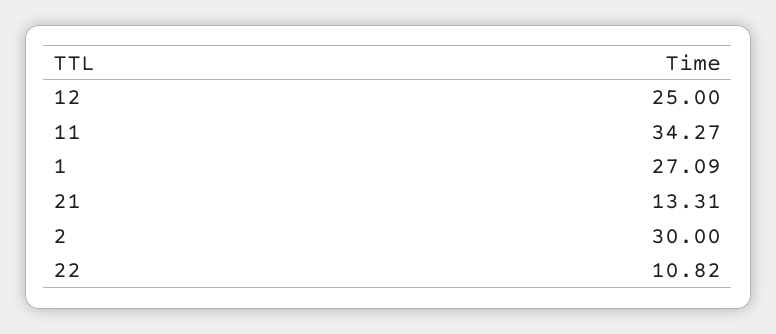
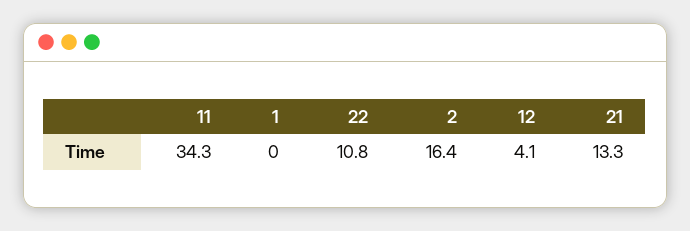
12: 25 -> 4.1
1: 27.09 -> 0
2: 30 -> 16.4

